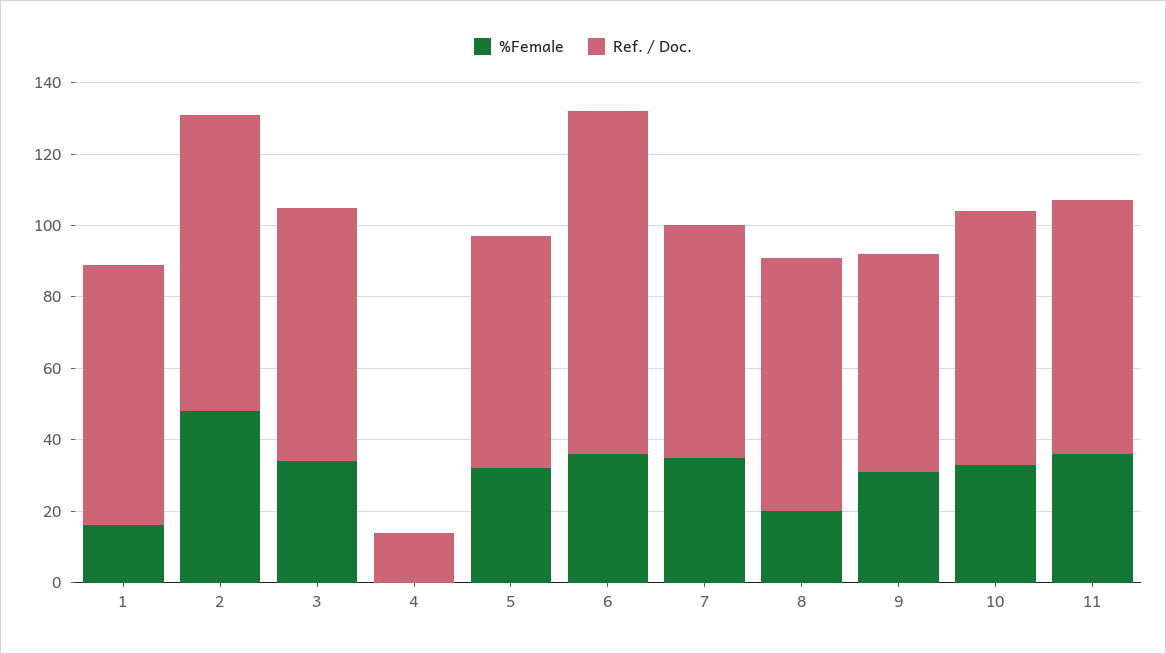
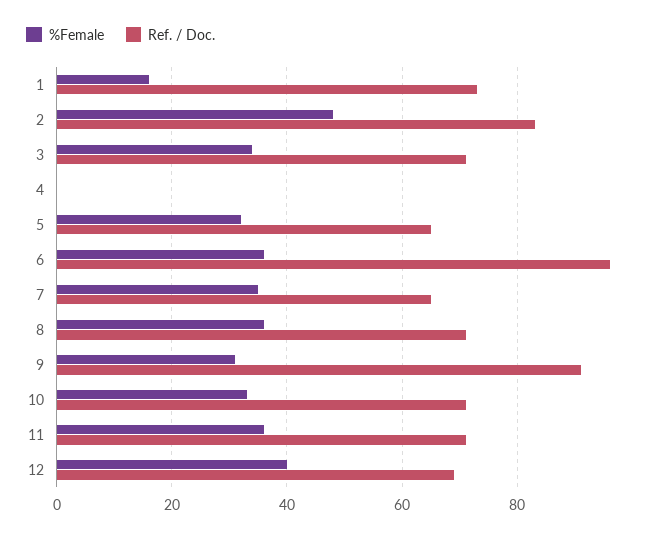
Ref. / Doc., 4: 15 -> 0
%Female, 8: 20 -> 35
Ref. / Doc., 9: 60 -> 90
%Female, 12: none -> 40
Ref. / Doc., 12: none -> 70

